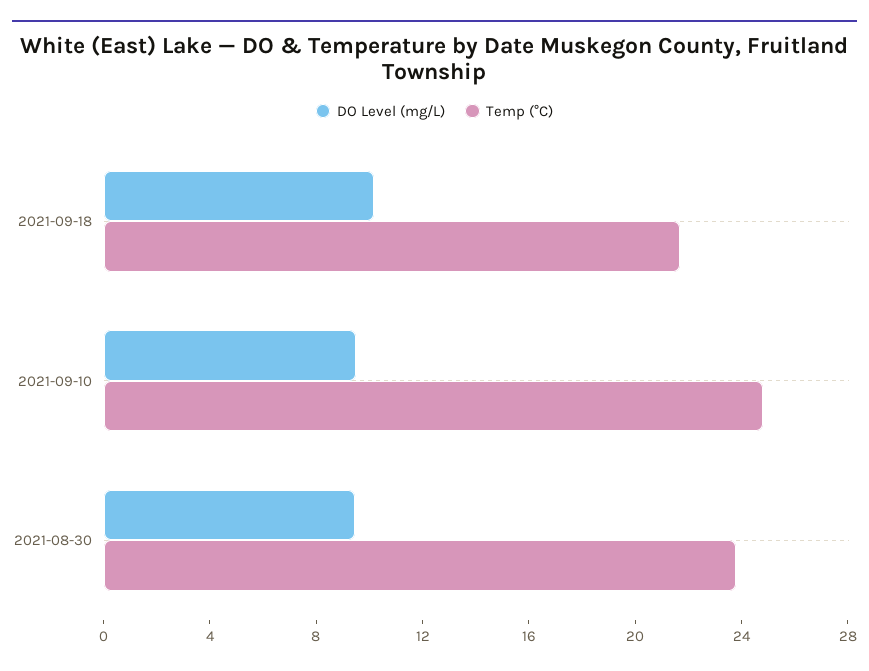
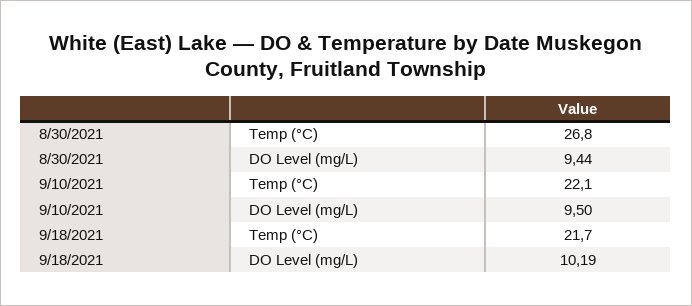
Temp (°C), 2021-09-10: 25 -> 22.1
Temp (°C), 2021-08-30: 24 -> 26.8

